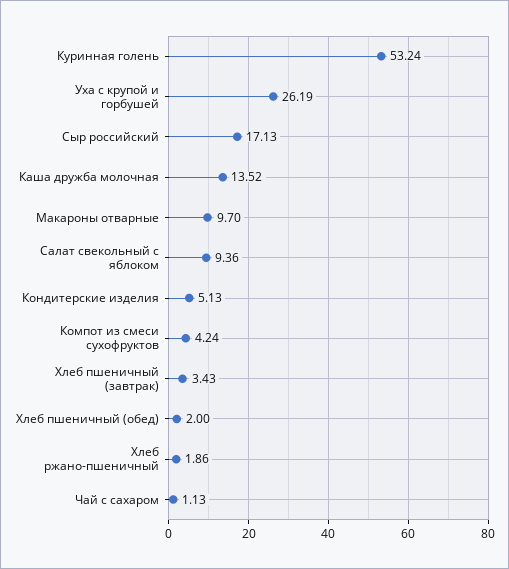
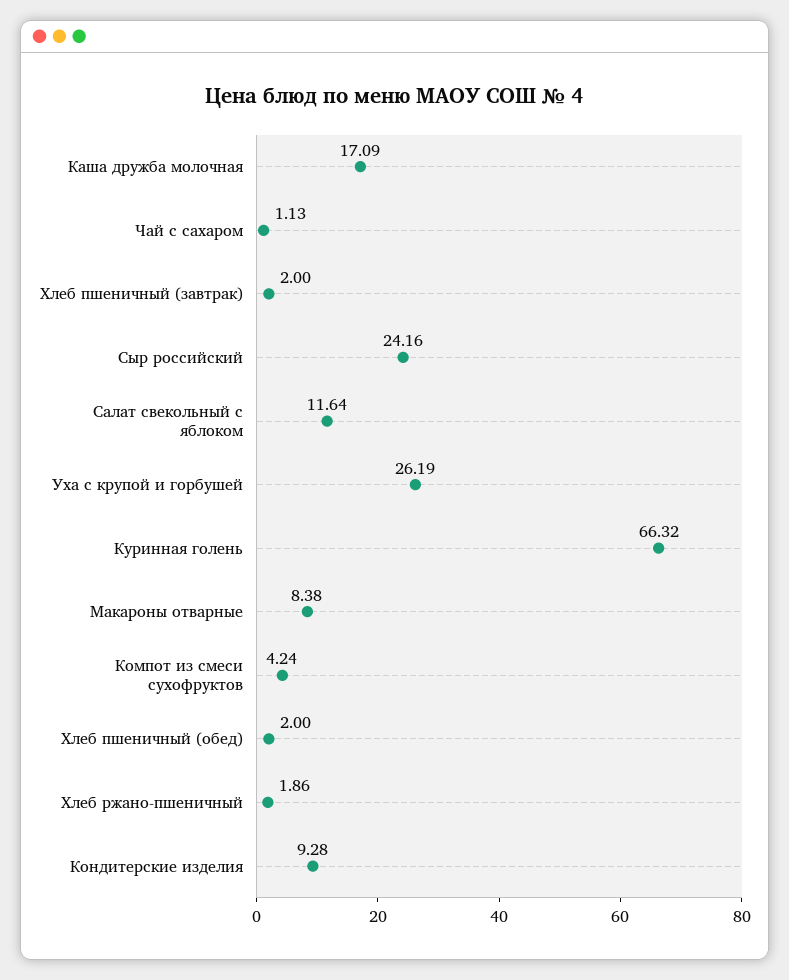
Куринная голень: 53.24 -> 66.32
Сыр российский: 17.13 -> 24.16
Каша дружба молочная: 13.52 -> 17.09
Макароны отварные: 9.7 -> 8.38
Салат свекольный с яблоком: 9.36 -> 11.64
Кондитерские изделия: 5.13 -> 9.28
Хлеб пшеничный (завтрак): 3.43 -> 2

